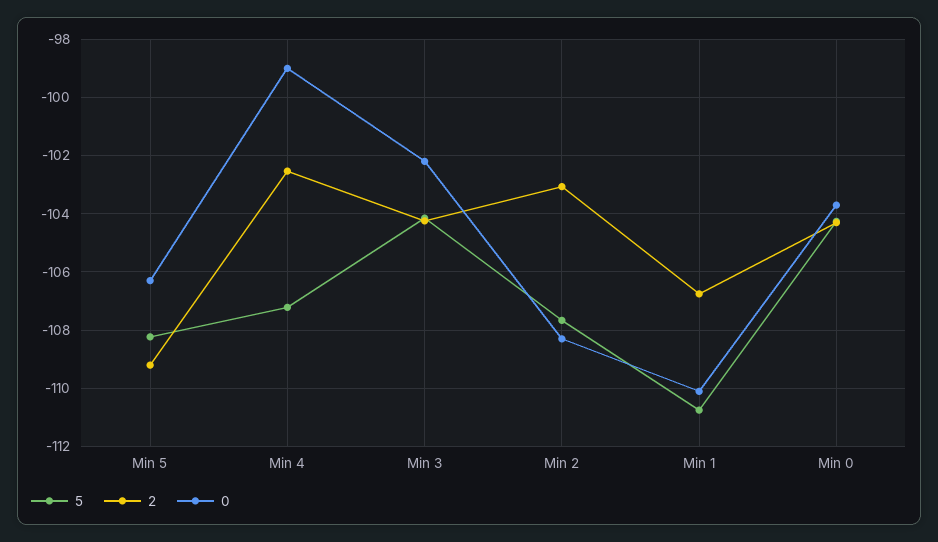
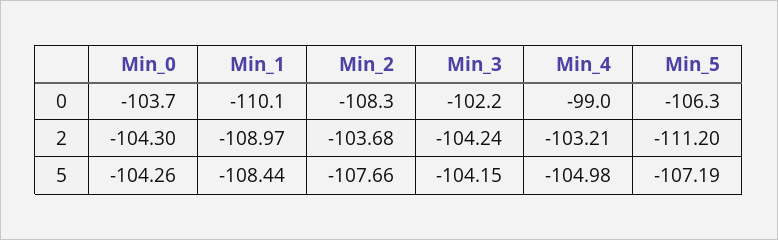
5, Min 5: -108.25 -> -107.19
2, Min 5: -109.25 -> -111.2
5, Min 4: -107.25 -> -104.98
2, Min 4: -102.5 -> -103.21
2, Min 2: -103 -> -103.68
5, Min 1: -110.75 -> -108.44
2, Min 1: -106.75 -> -108.97

